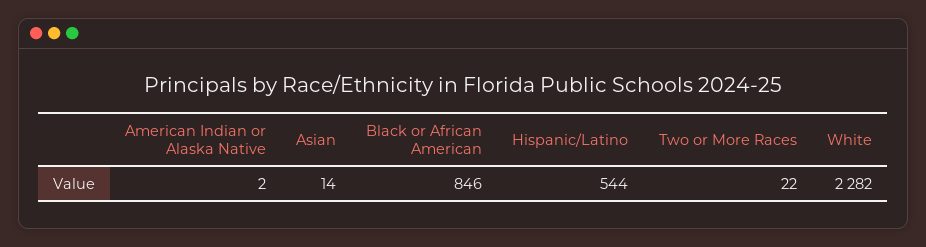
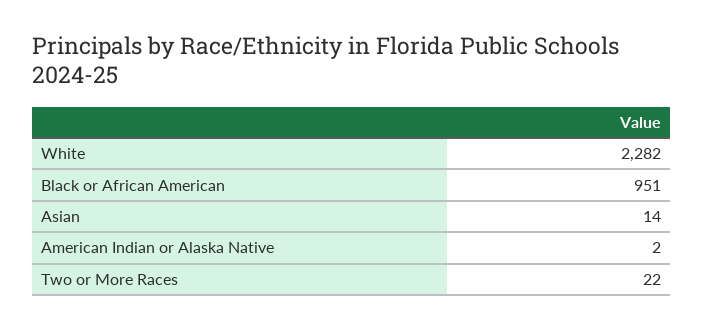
Black or African American: 846 -> 951
Hispanic/Latino: 544 -> none

